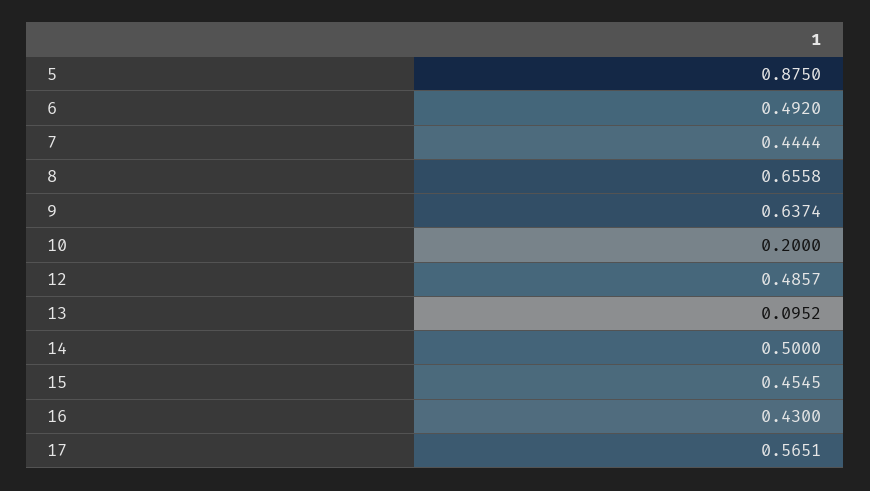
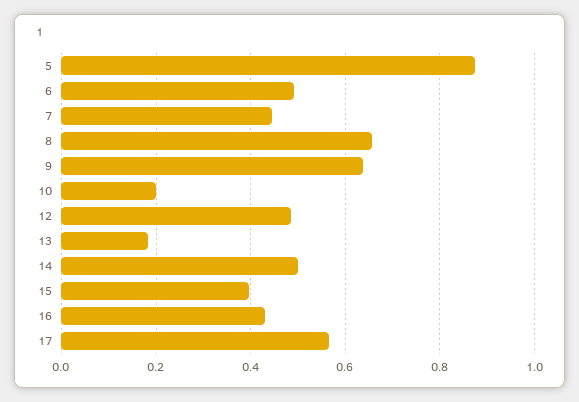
13: 0.0952 -> 0.18
15: 0.4545 -> 0.4

